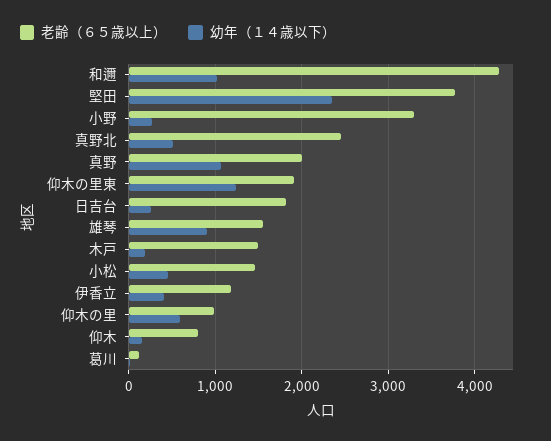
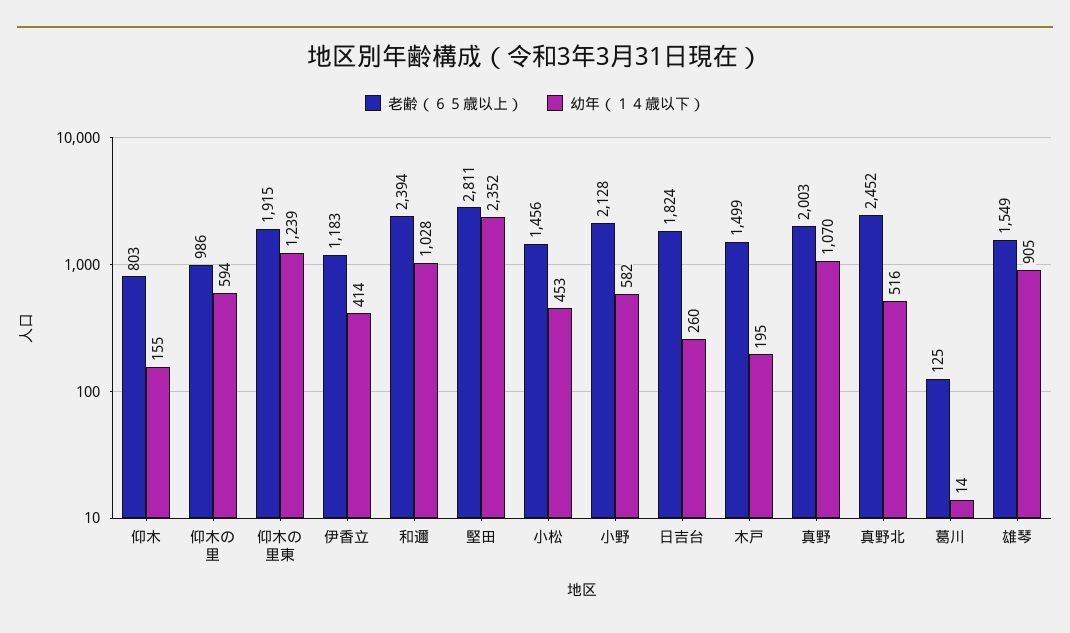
老齢（６５歳以上）, 和邇: 4300 -> 2394
老齢（６５歳以上）, 堅田: 3800 -> 2811
老齢（６５歳以上）, 小野: 3300 -> 2128
幼年（１４歳以下）, 小野: 300 -> 582

